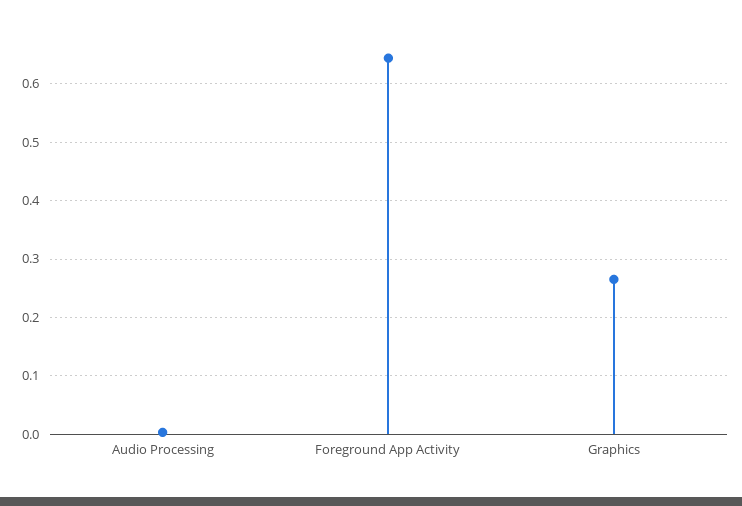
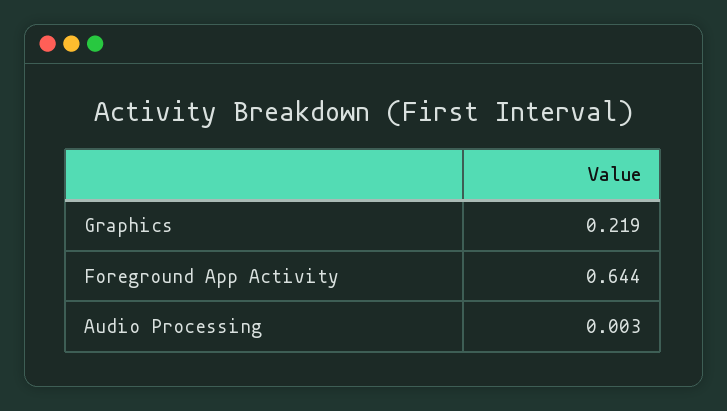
Graphics: 0.26 -> 0.219

